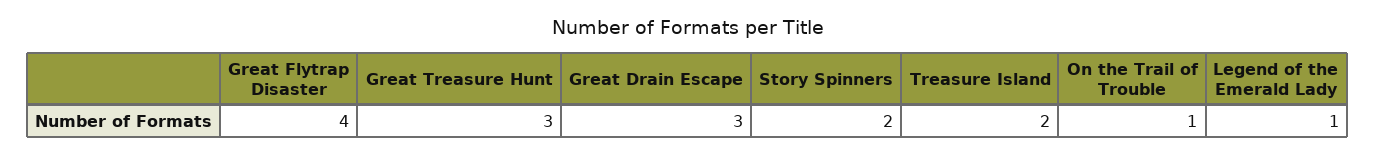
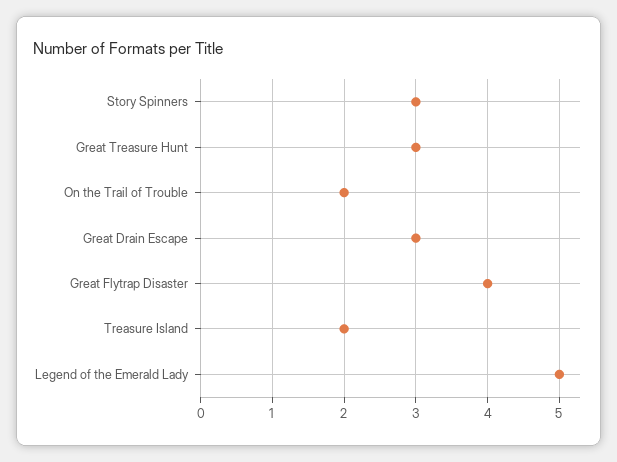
Story Spinners: 2 -> 3
On the Trail of Trouble: 1 -> 2
Legend of the Emerald Lady: 1 -> 5

